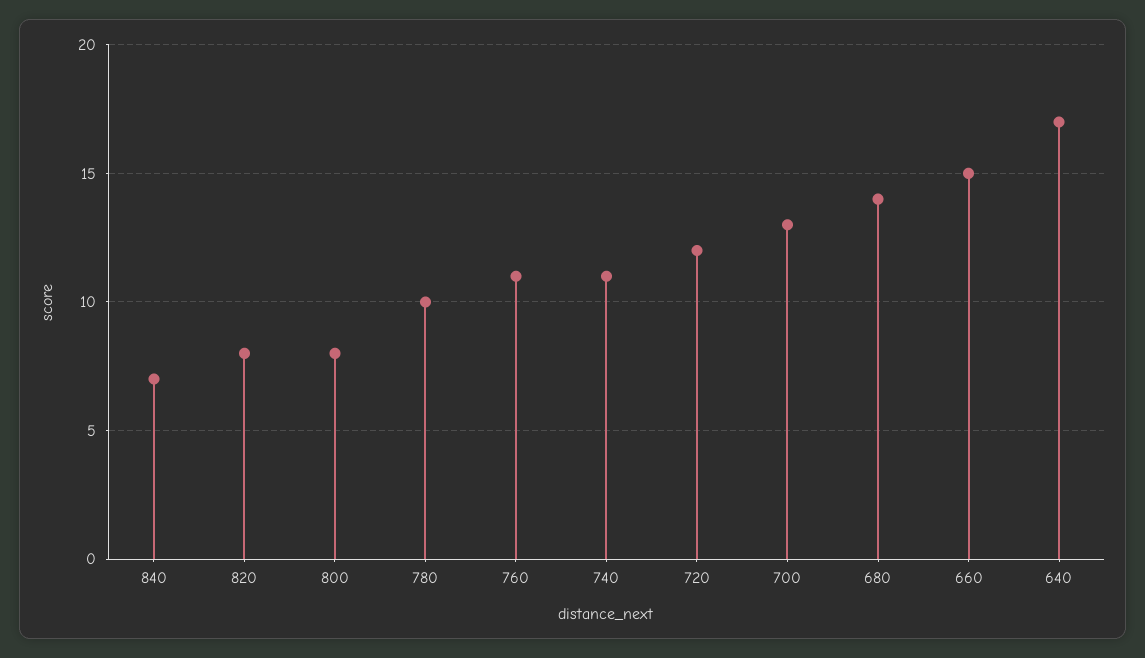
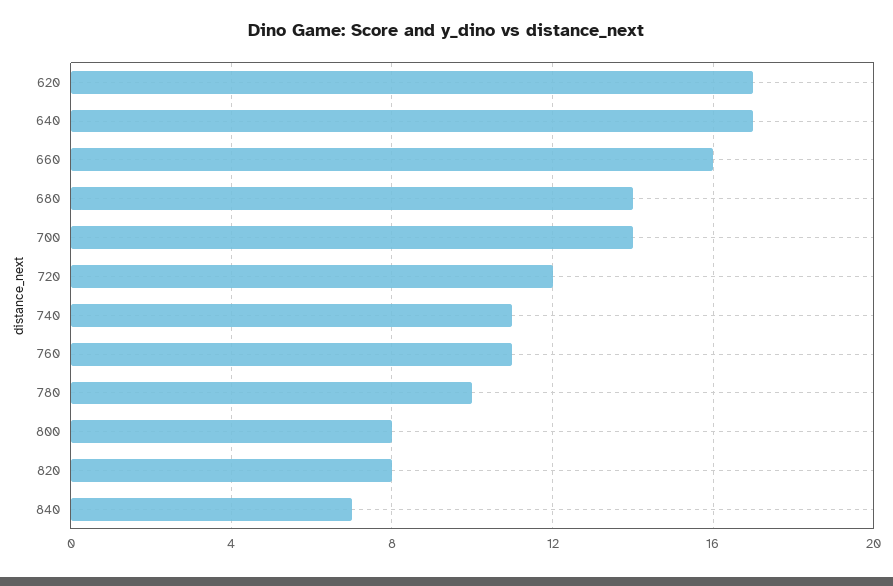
700: 13 -> 14
660: 15 -> 16
620: none -> 17

